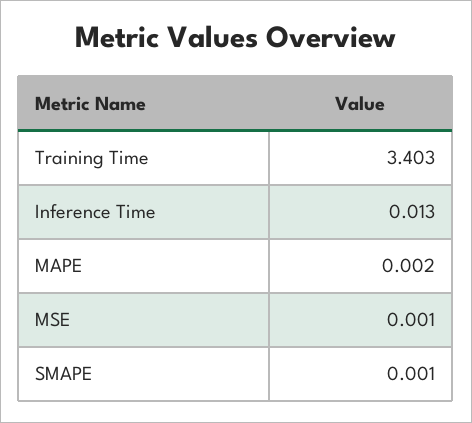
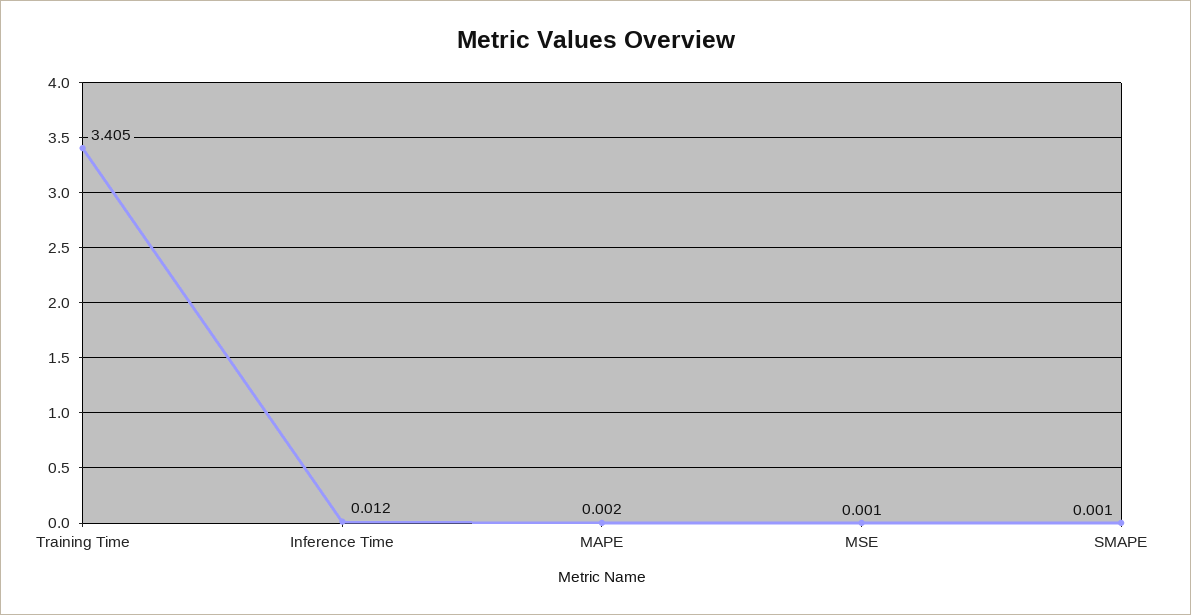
Training Time: 3.403 -> 3.405
Inference Time: 0.013 -> 0.012

